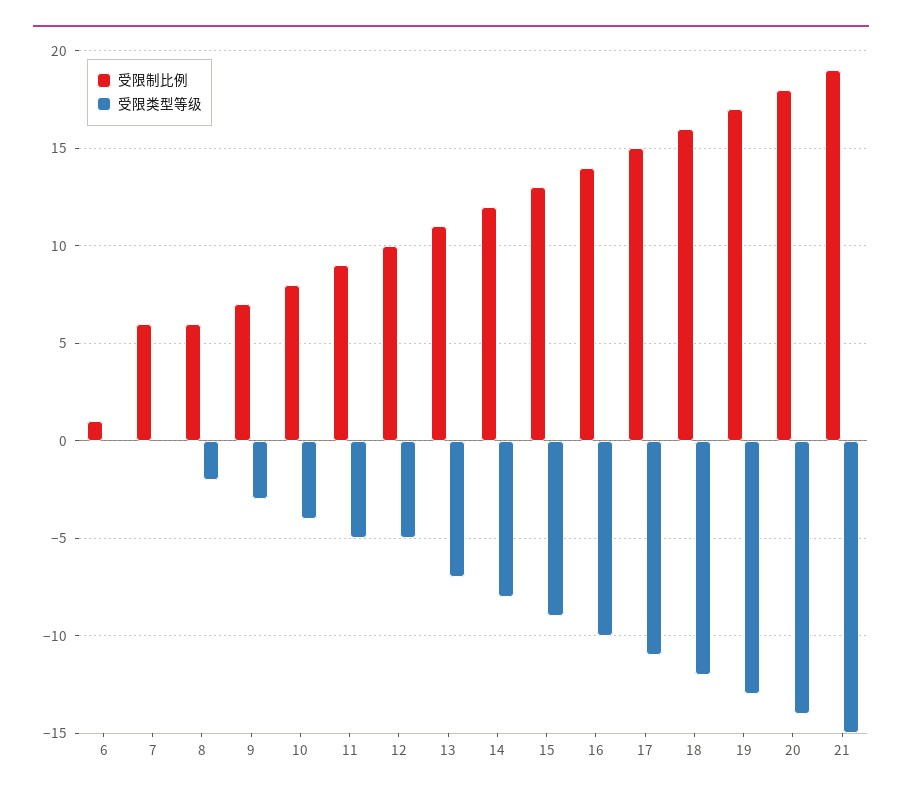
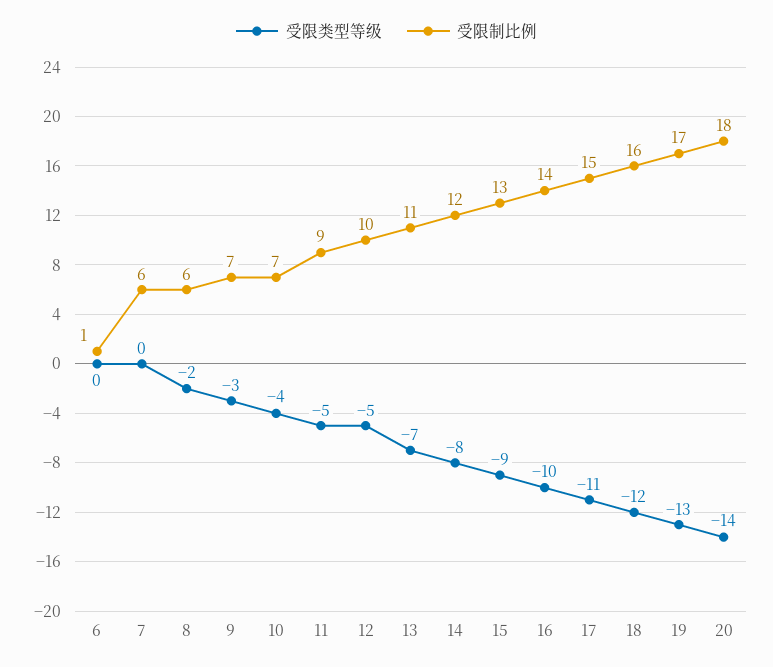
受限制比例, 10: 8 -> 7
受限制比例, 21: 19 -> none
受限类型等级, 21: -15 -> none

